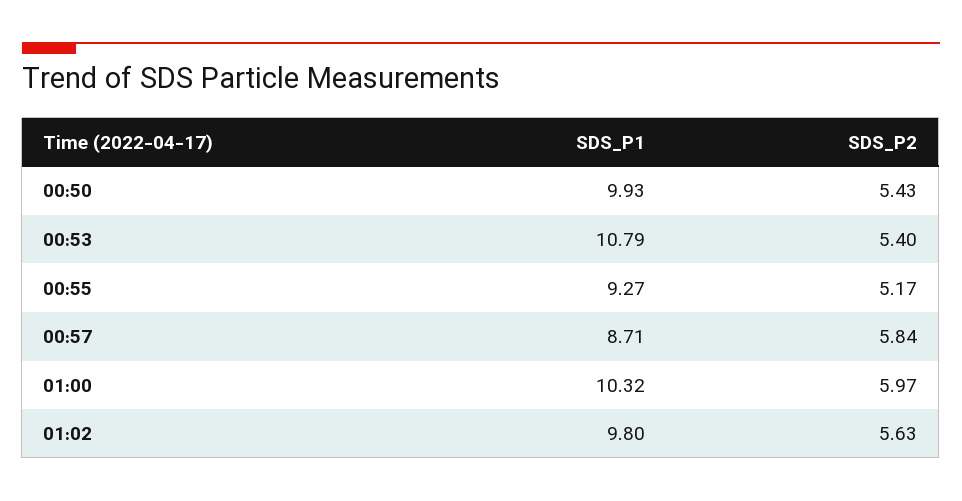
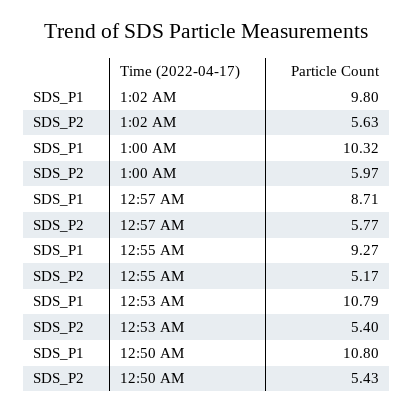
SDS_P1, 00:50: 9.93 -> 10.8
SDS_P2, 00:57: 5.84 -> 5.77

